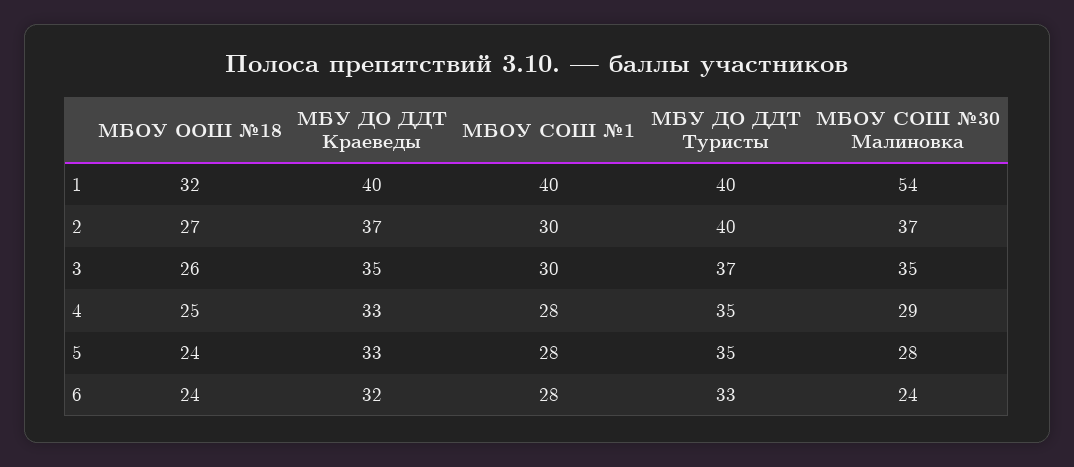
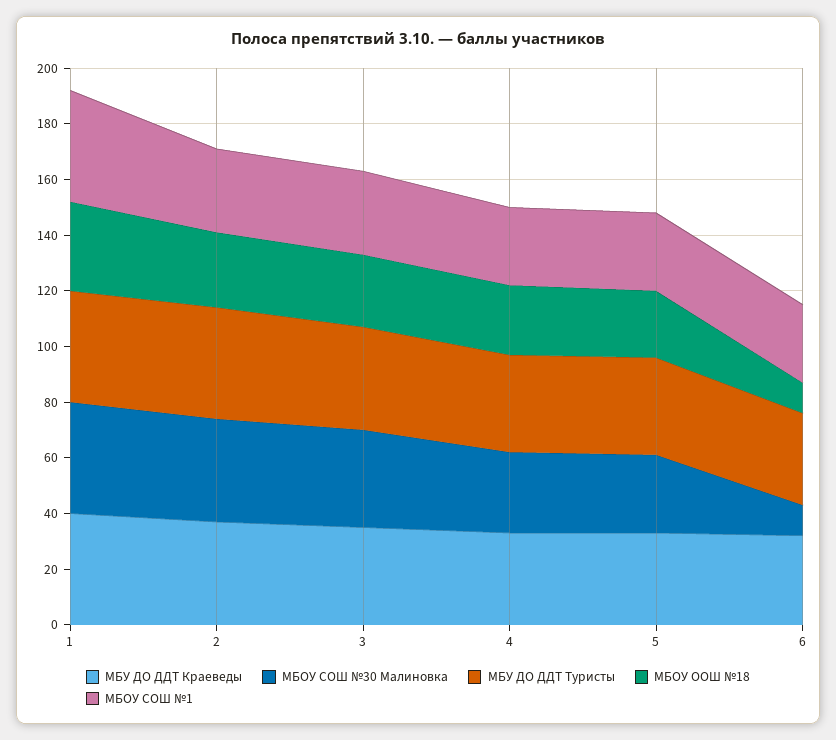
МБОУ СОШ №30 Малиновка, 1: 54 -> 40
МБОУ ООШ №18, 6: 24 -> 10
МБОУ СОШ №30 Малиновка, 6: 24 -> 10

